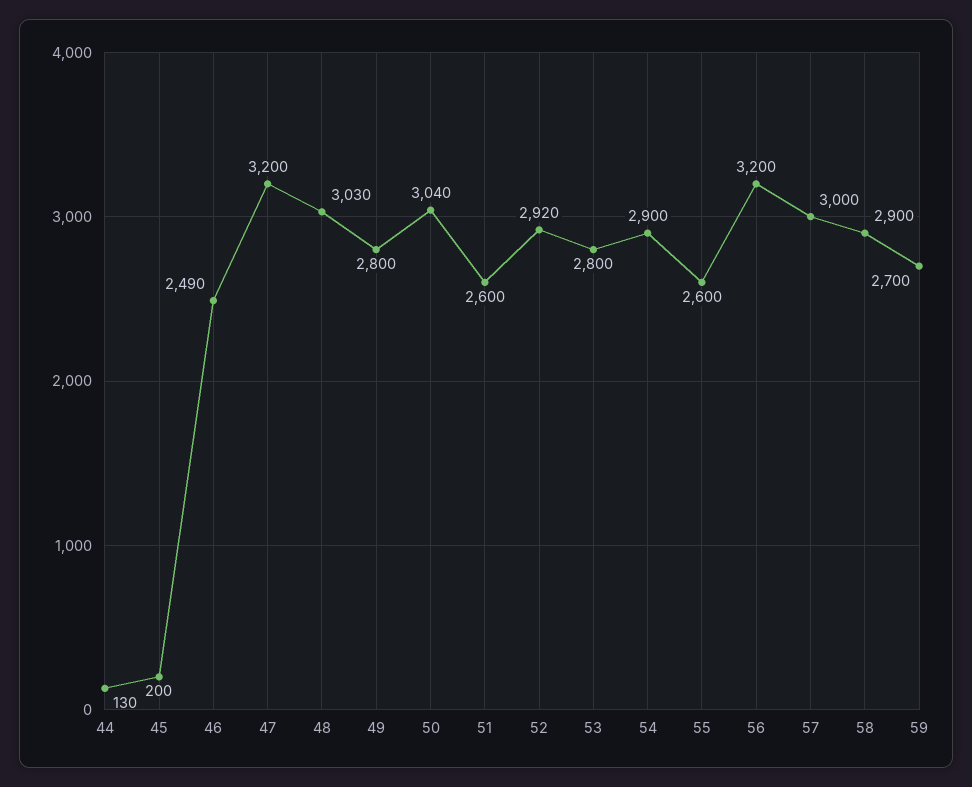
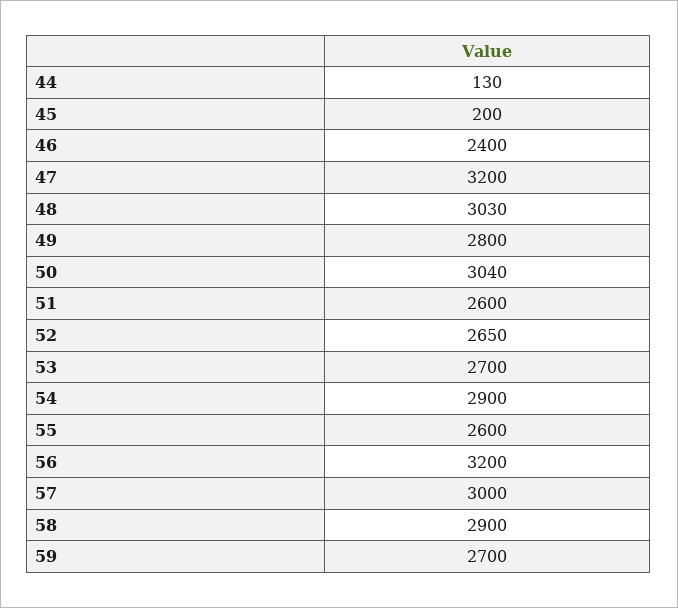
46: 2490 -> 2400
52: 2920 -> 2650
53: 2800 -> 2700

